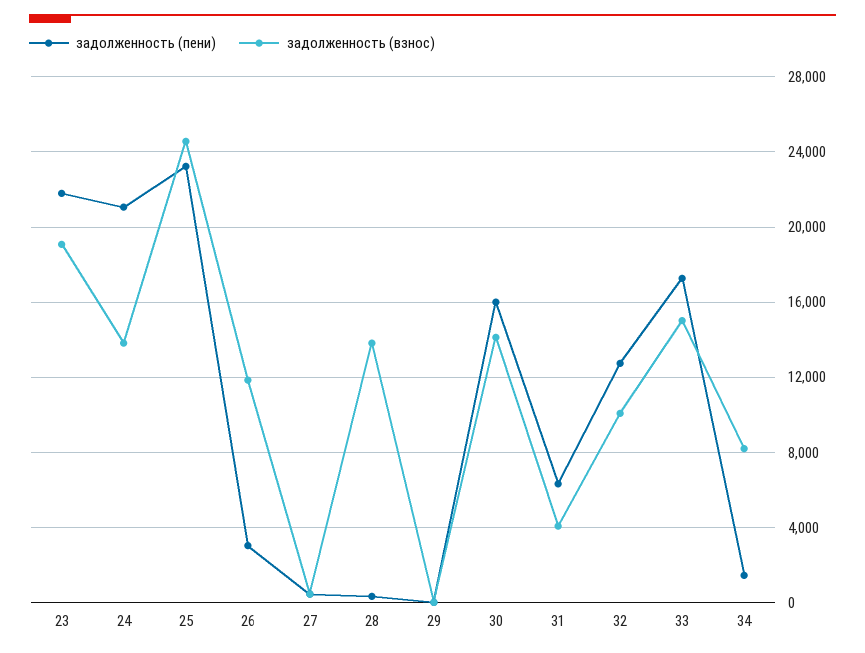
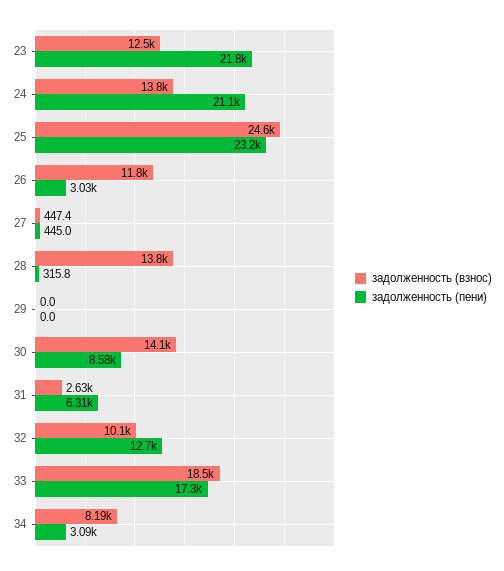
задолженность (взнос), 23: 19000 -> 12500
задолженность (пени), 30: 16000 -> 8580
задолженность (взнос), 31: 4000 -> 2630
задолженность (взнос), 33: 15000 -> 18500
задолженность (пени), 34: 1500 -> 3090

